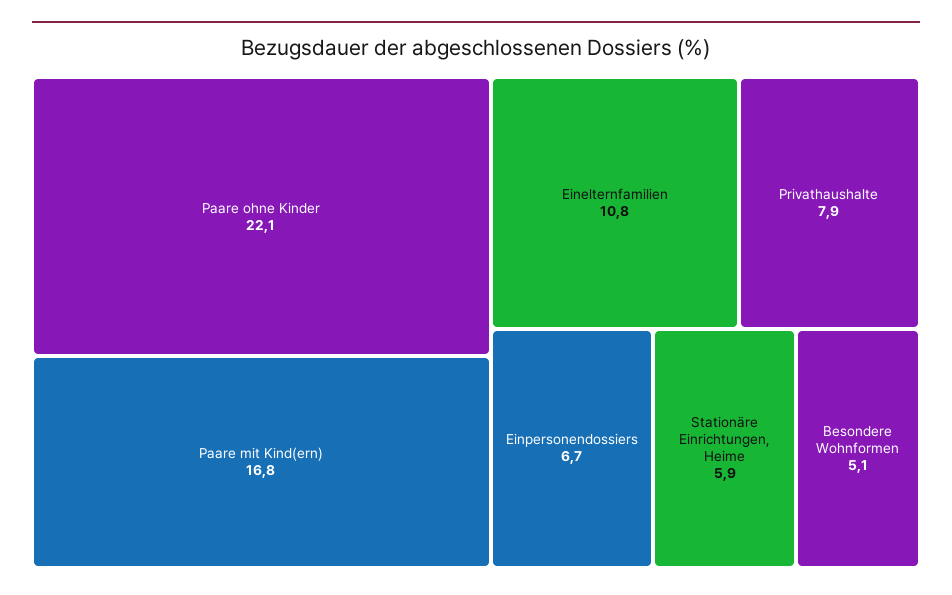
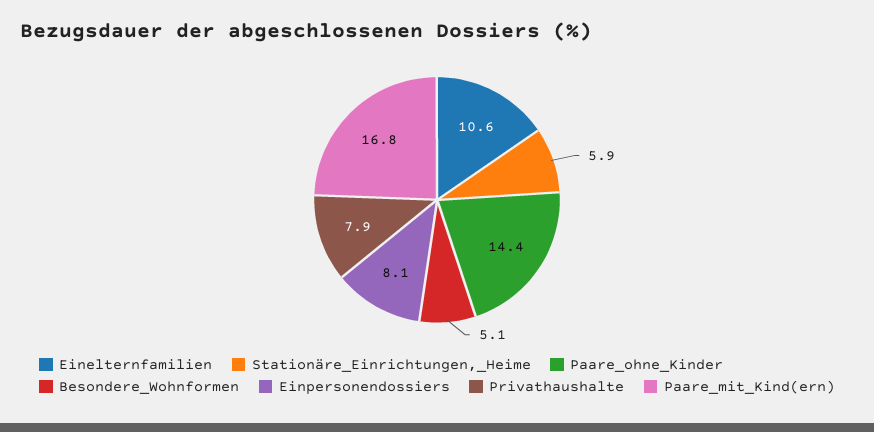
Paare ohne Kinder: 22.1 -> 14.4
Einelternfamilien: 10.8 -> 10.6
Einpersonendossiers: 6.7 -> 8.1

